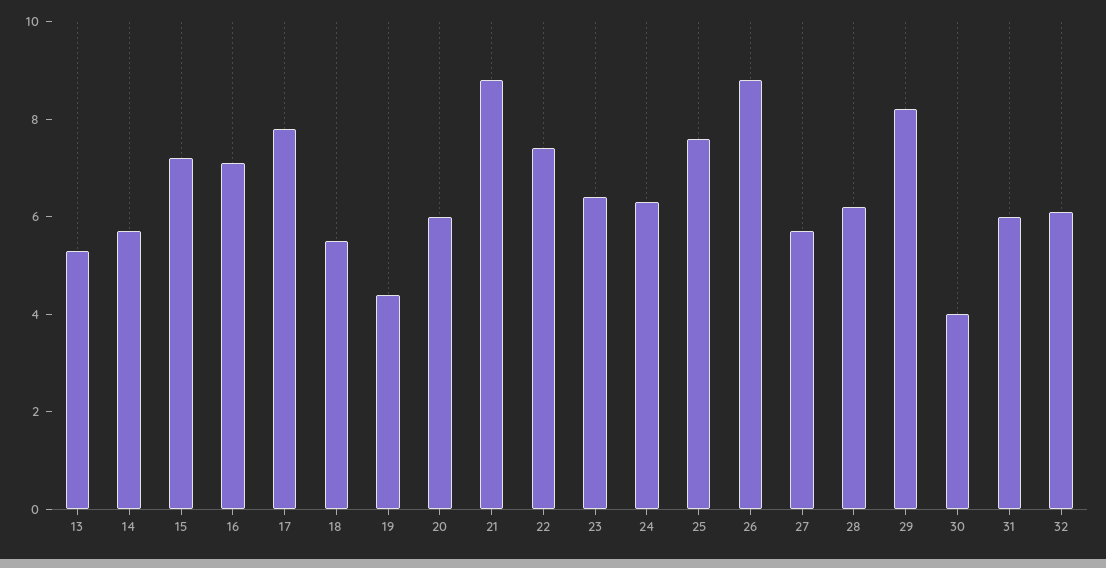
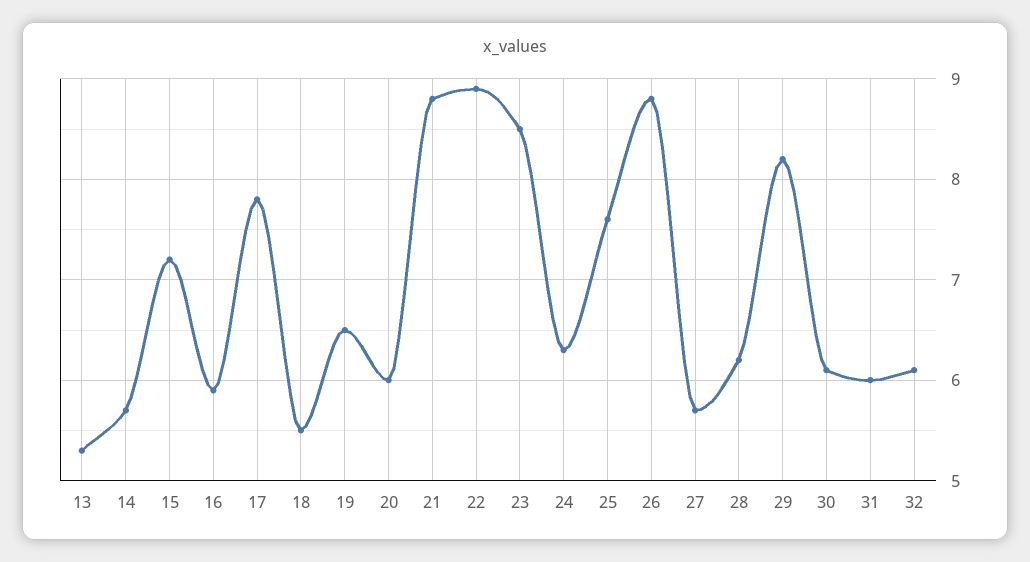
16: 7 -> 5.9
19: 4.5 -> 6.5
22: 7.5 -> 8.9
23: 6.5 -> 8.5
30: 4 -> 6.1

